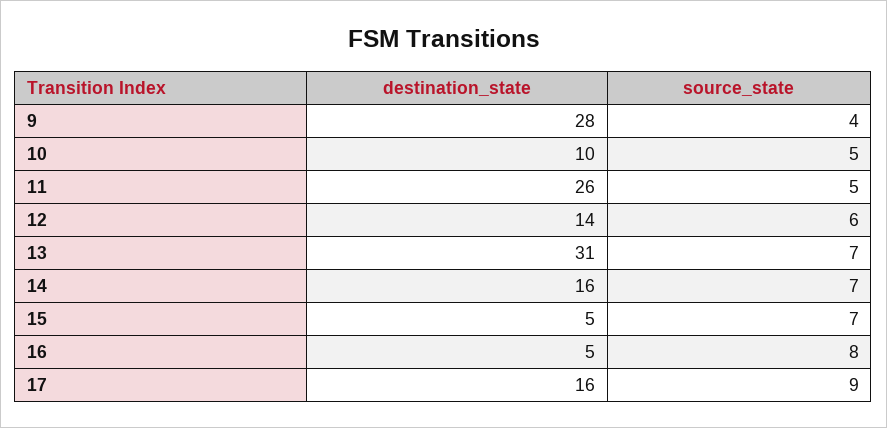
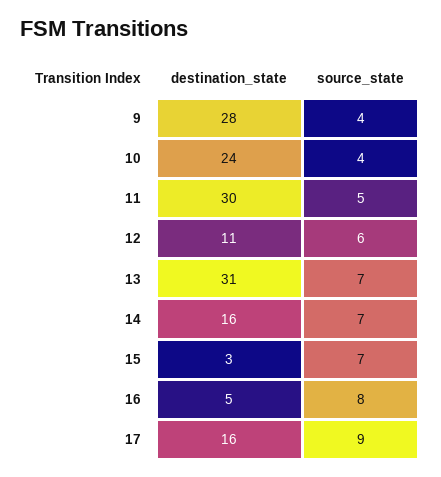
destination_state, 10: 10 -> 24
source_state, 10: 5 -> 4
destination_state, 11: 26 -> 30
destination_state, 12: 14 -> 11
destination_state, 15: 5 -> 3

